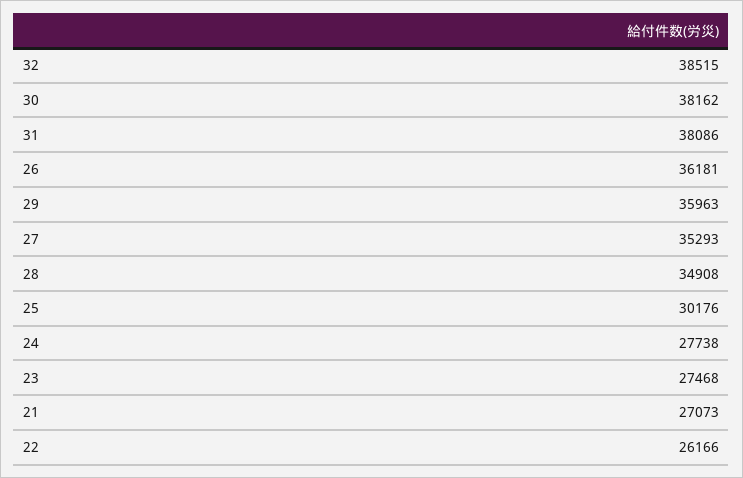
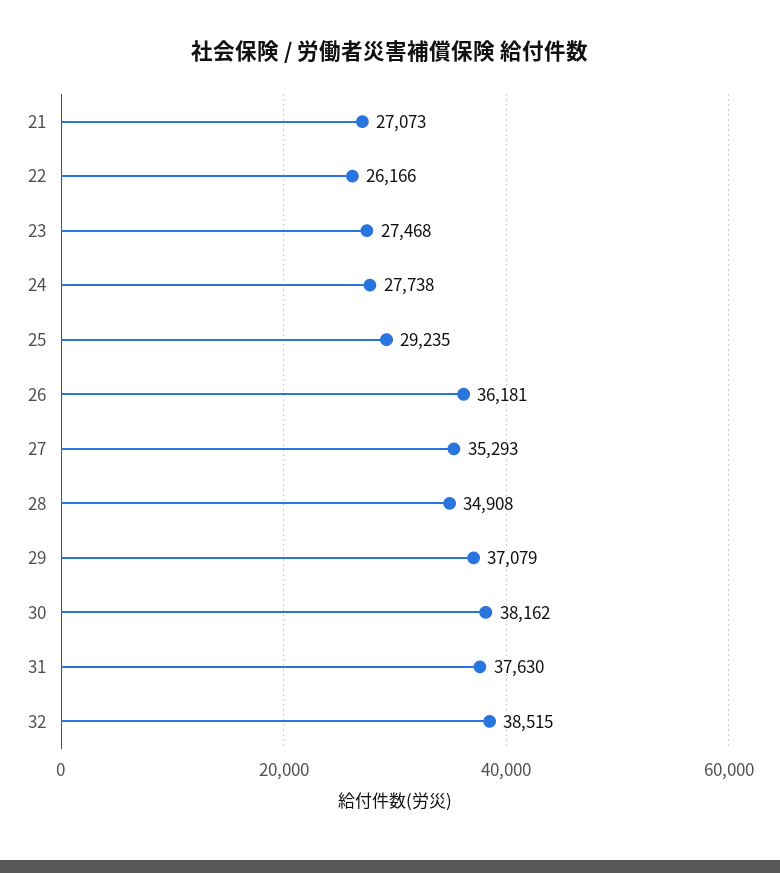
31: 38086 -> 37630
29: 35963 -> 37079
25: 30176 -> 29235

